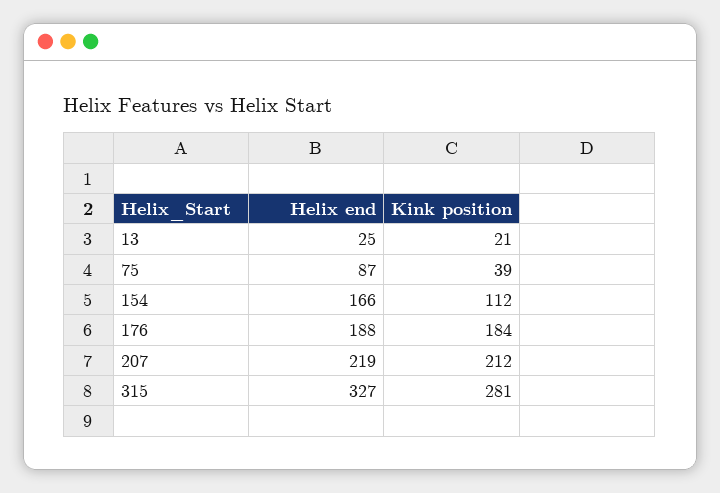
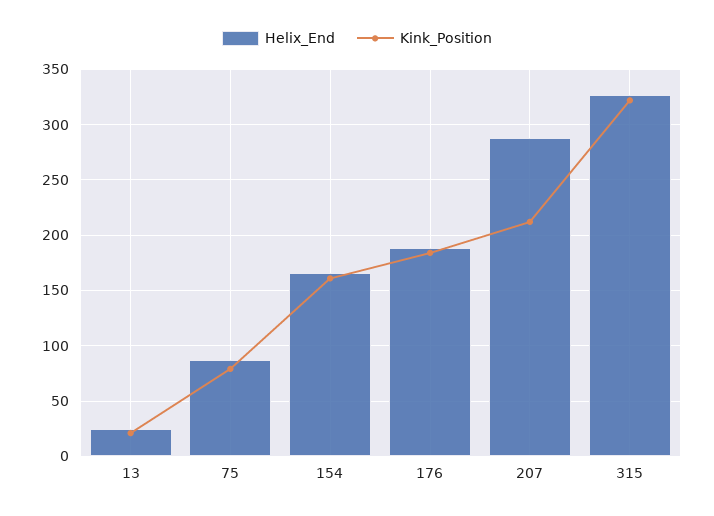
Kink position, 75: 39 -> 80
Kink position, 154: 112 -> 160
Helix end, 207: 219 -> 290
Kink position, 315: 281 -> 320

